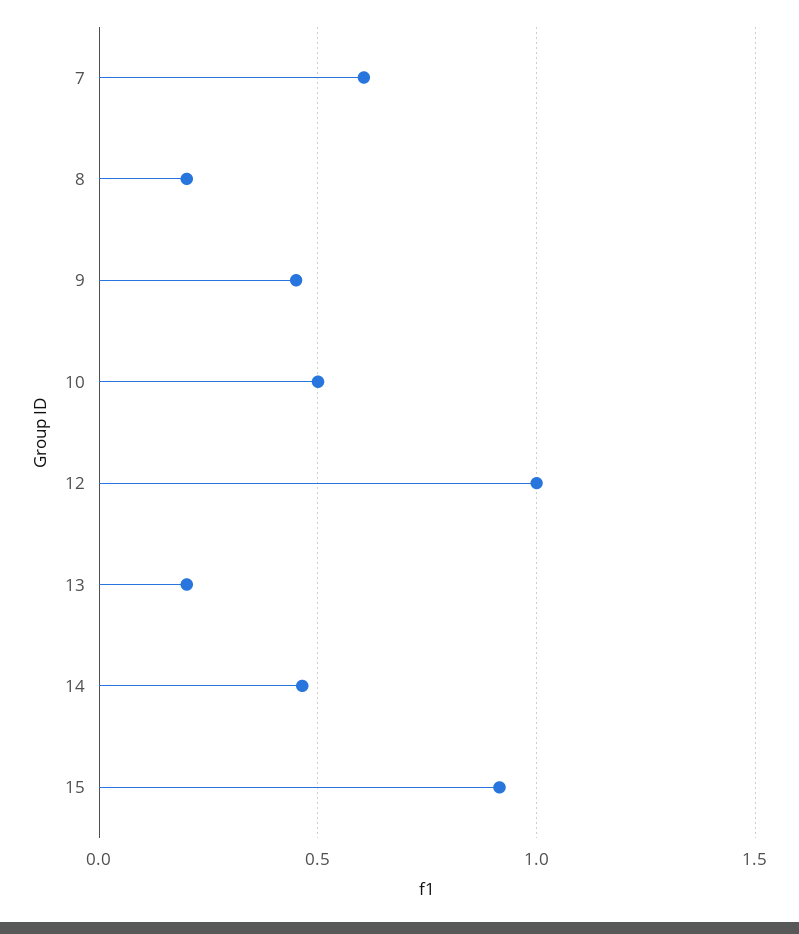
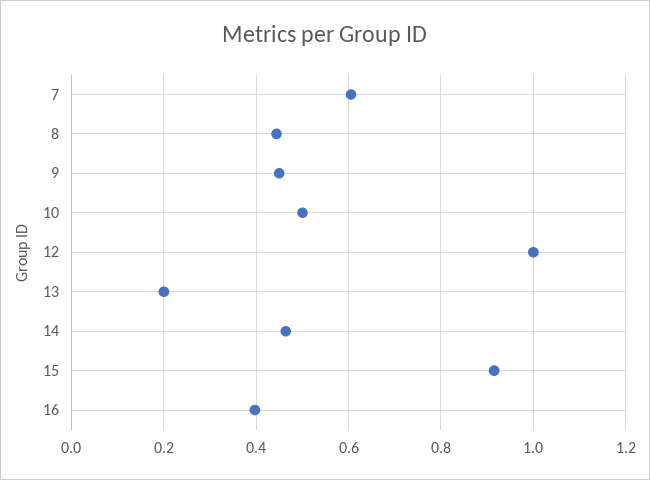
8: 0.2 -> 0.44
16: none -> 0.4

